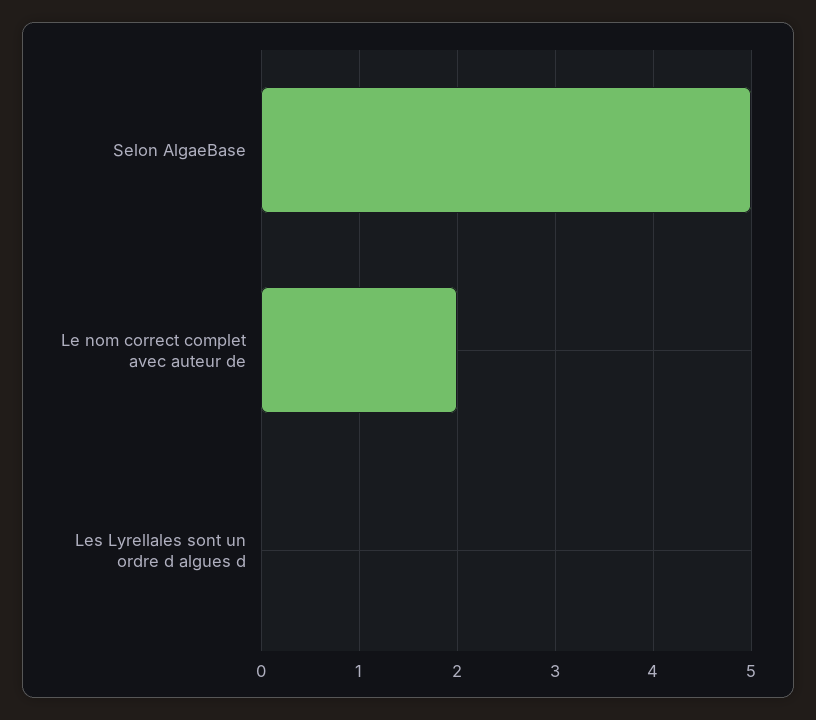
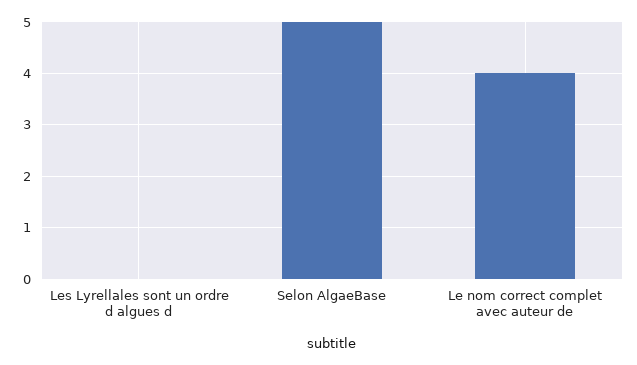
Le nom correct complet avec auteur de: 2 -> 4

